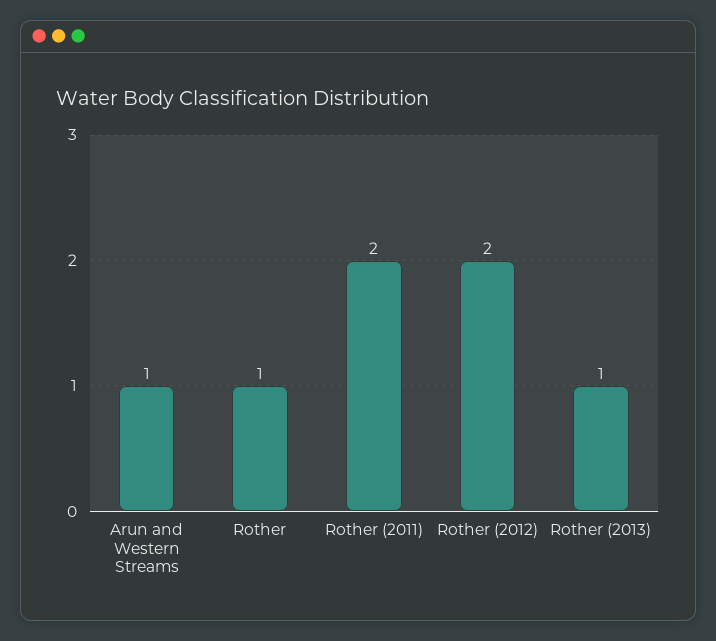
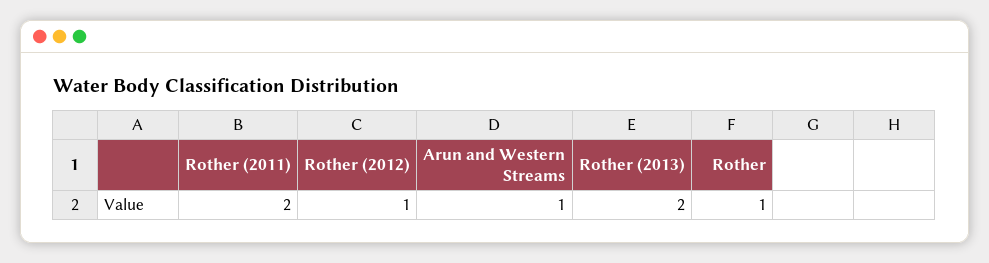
Rother (2012): 2 -> 1
Rother (2013): 1 -> 2

